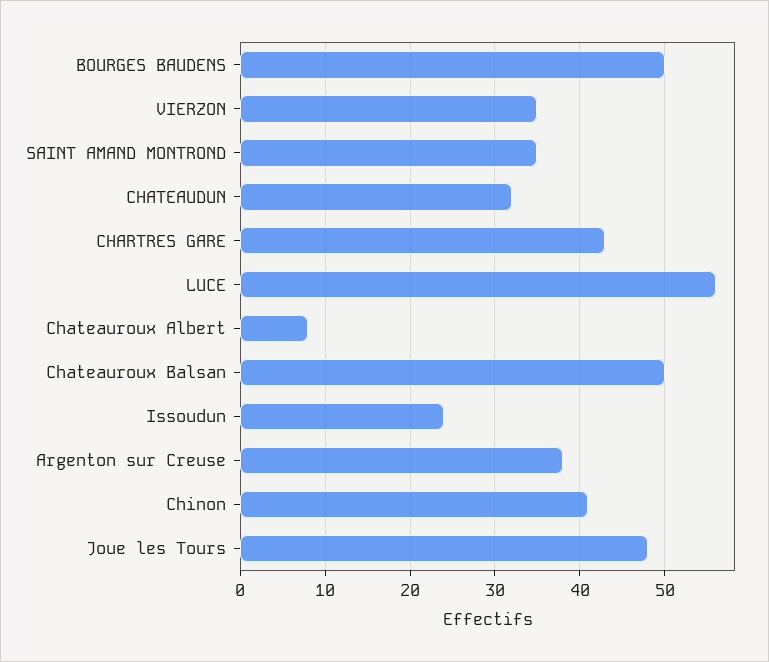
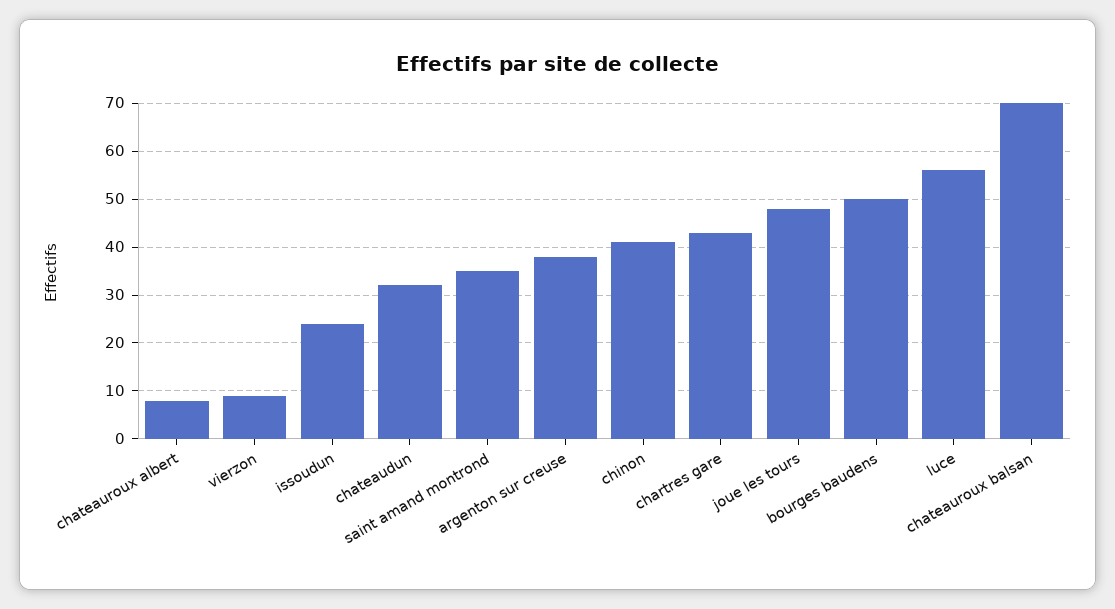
VIERZON: 35 -> 10
Chateauroux Balsan: 50 -> 70

